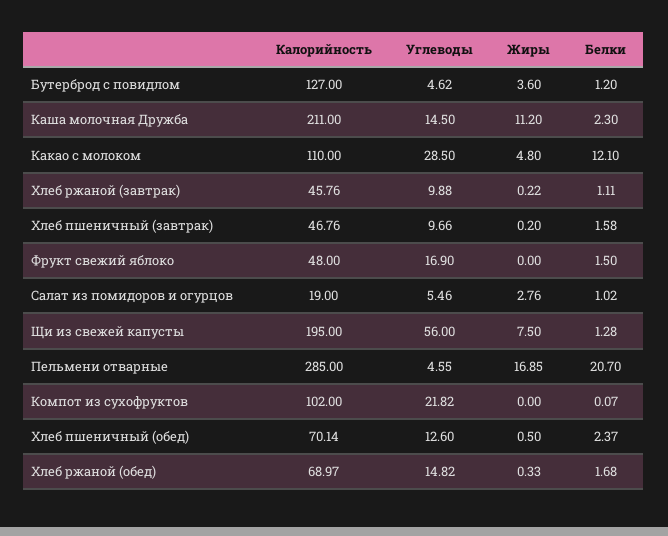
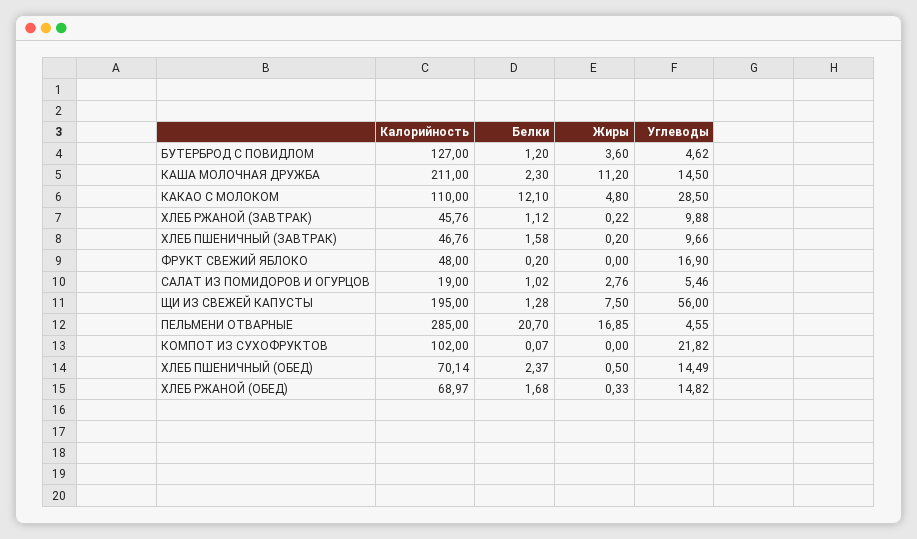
Белки, Хлеб ржаной (завтрак): 1.11 -> 1.12
Белки, Фрукт свежий яблоко: 1.5 -> 0.2
Углеводы, Хлеб пшеничный (обед): 12.6 -> 14.49

